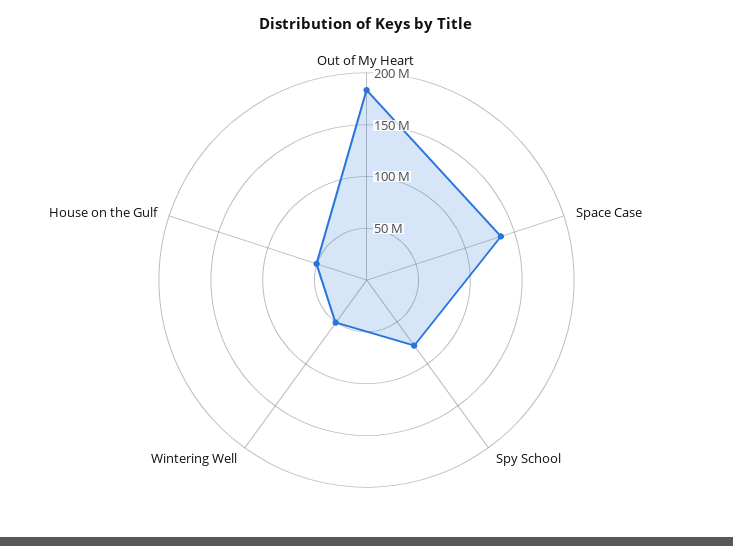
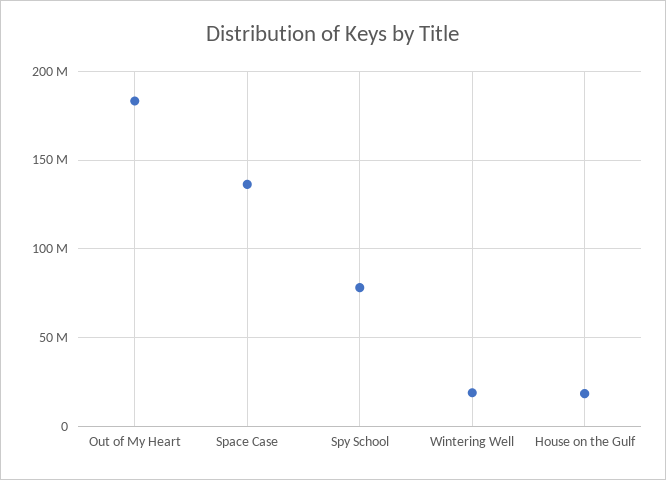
Wintering Well: 50000000 -> 20000000
House on the Gulf: 50000000 -> 20000000

